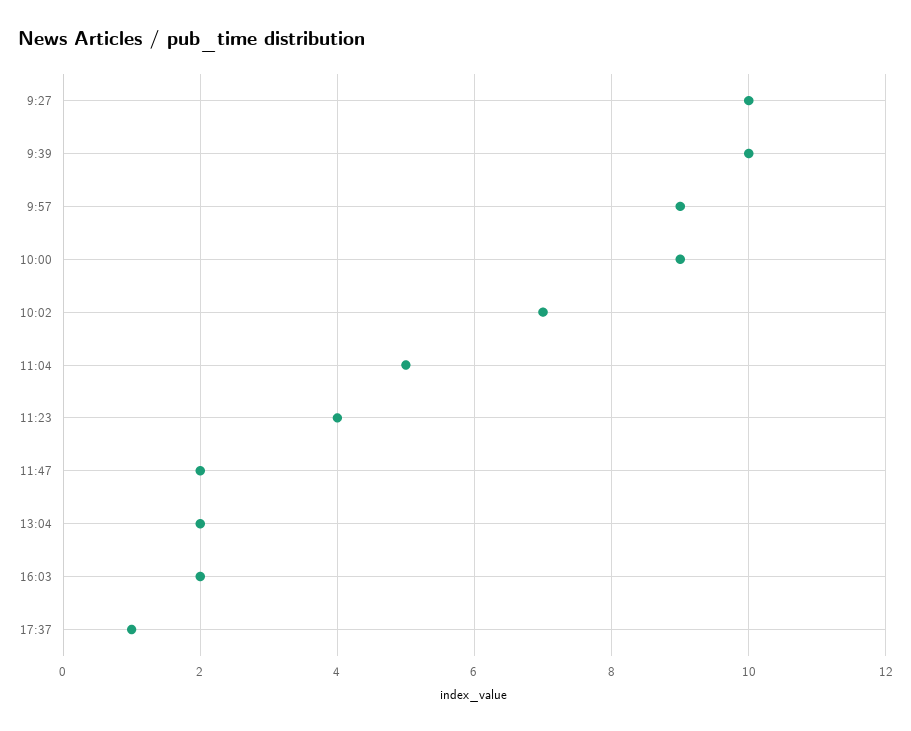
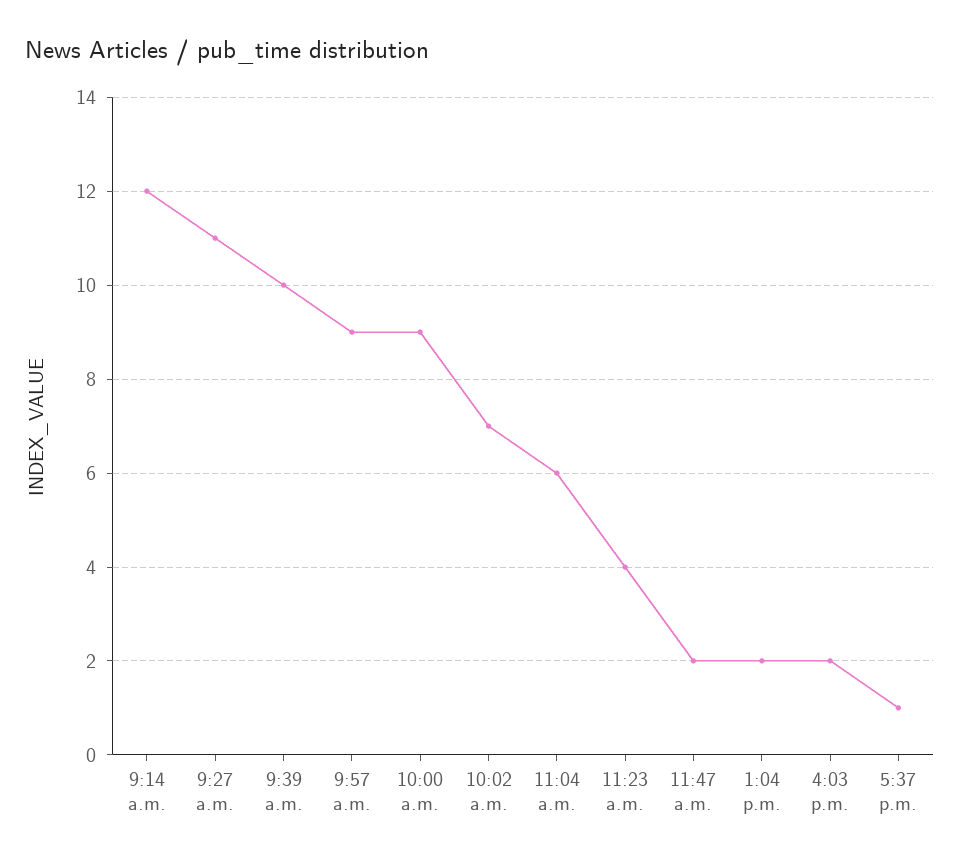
9:27: 10 -> 11
11:04: 5 -> 6
9:14 a.m.: none -> 12

